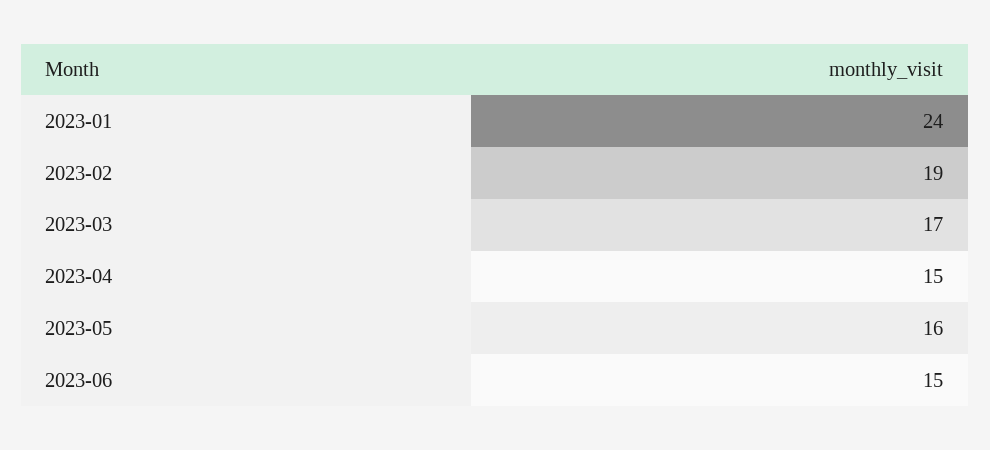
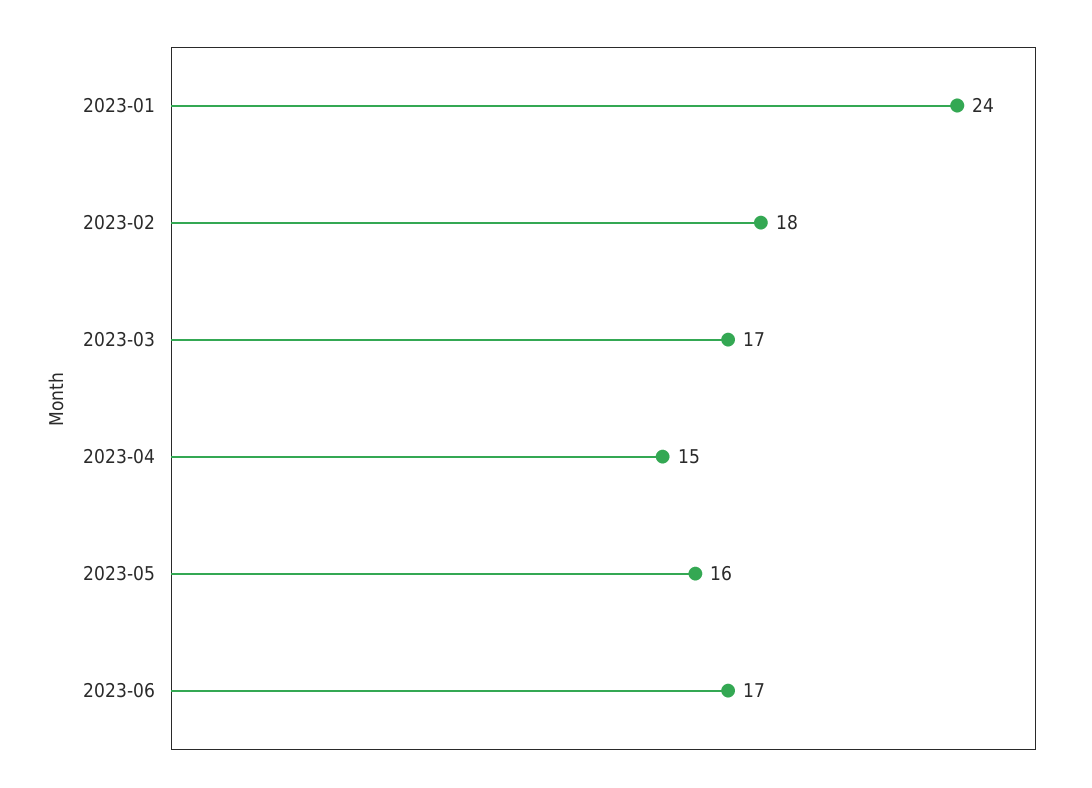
2023-02: 19 -> 18
2023-06: 15 -> 17

